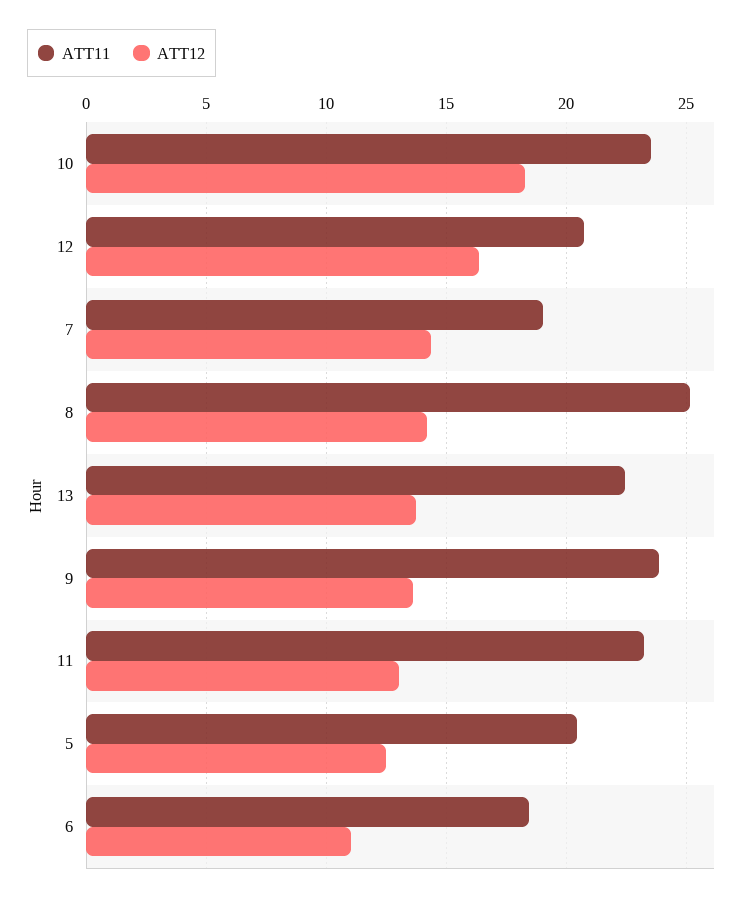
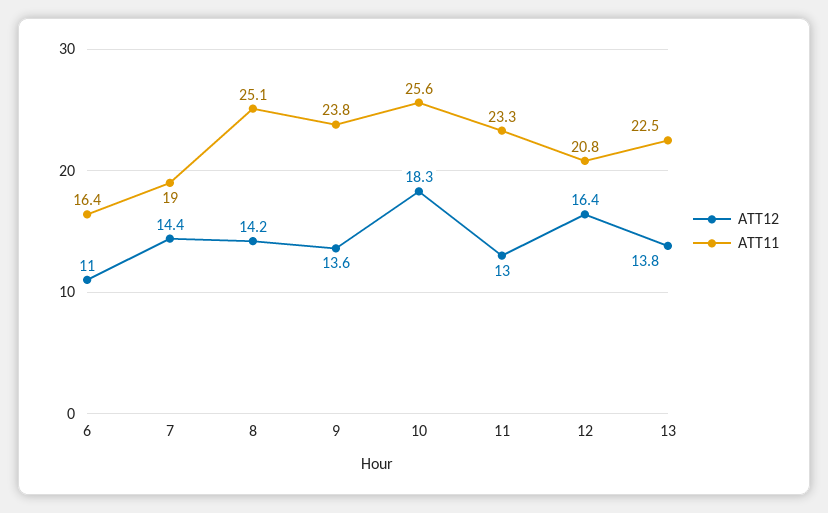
ATT11, 10: 23.5 -> 25.6
ATT11, 5: 20.5 -> none
ATT12, 5: 12.5 -> none
ATT11, 6: 18.5 -> 16.4

